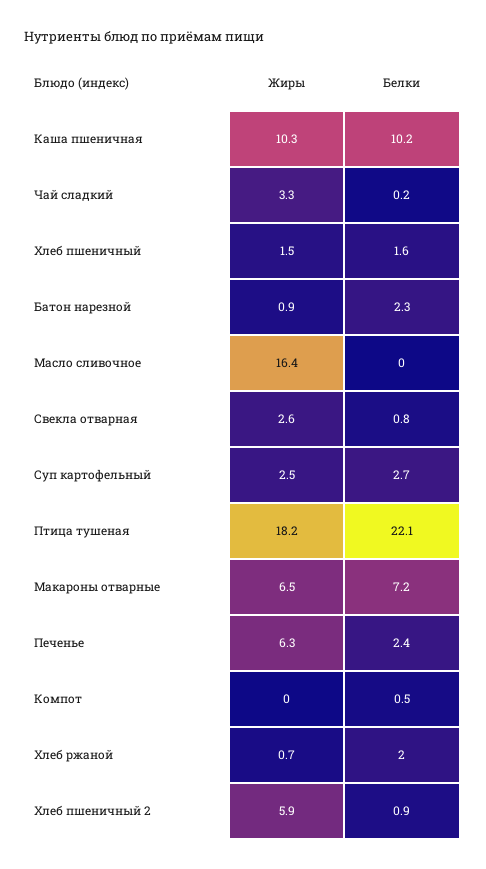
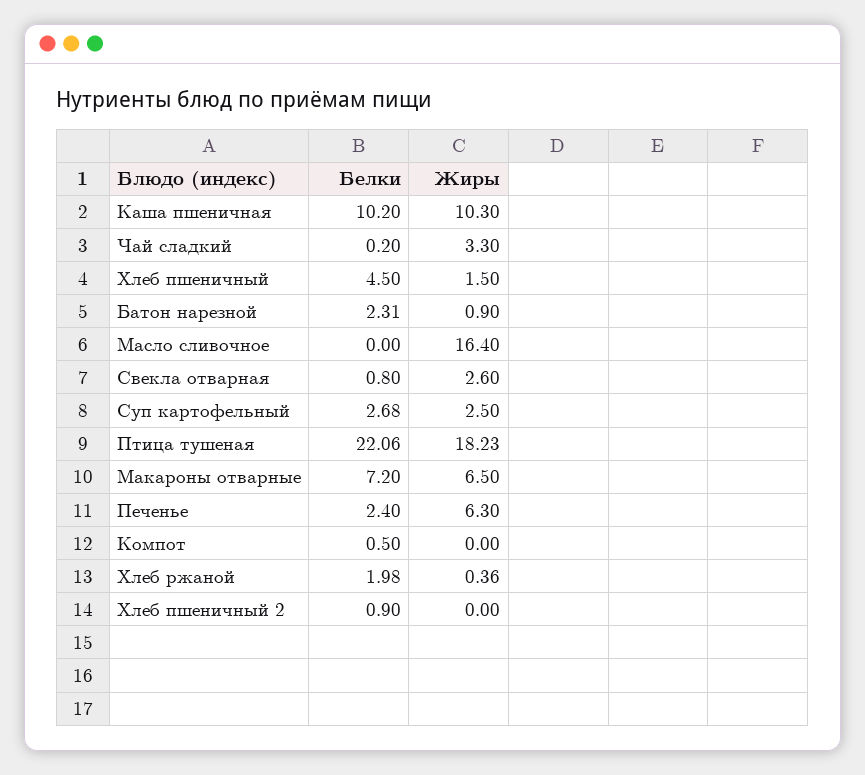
Белки, Хлеб пшеничный: 1.6 -> 4.5
Жиры, Хлеб ржаной: 0.7 -> 0.36
Жиры, Хлеб пшеничный 2: 5.9 -> 0

